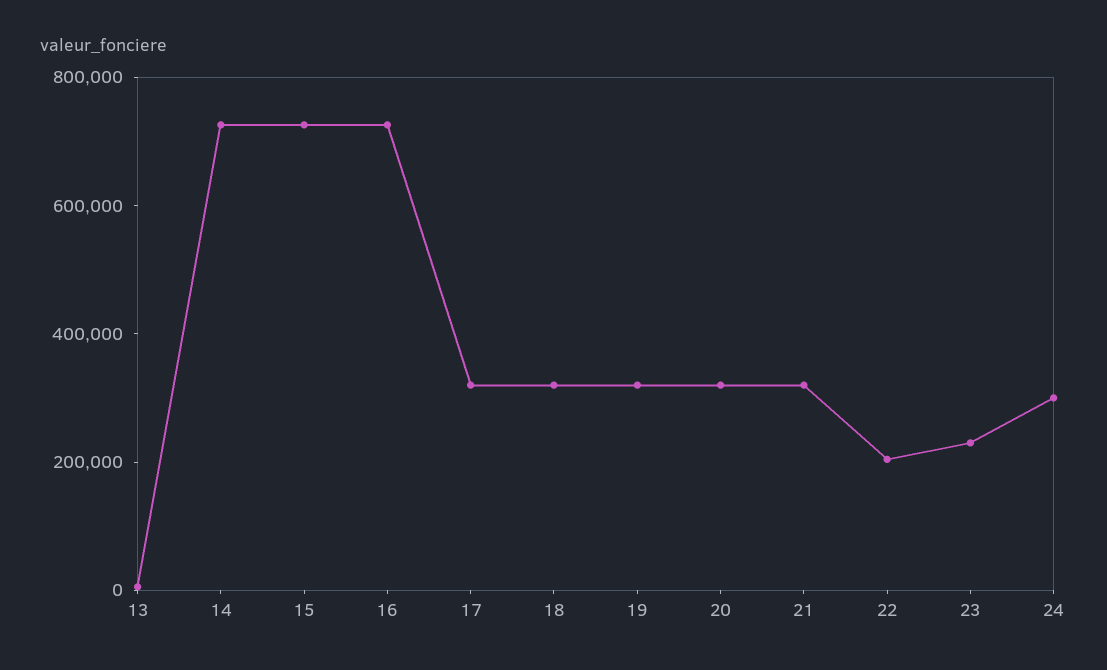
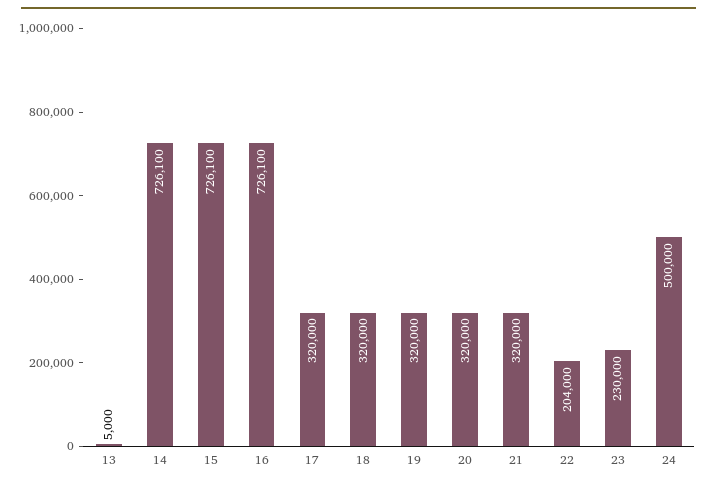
24: 300000 -> 500000

